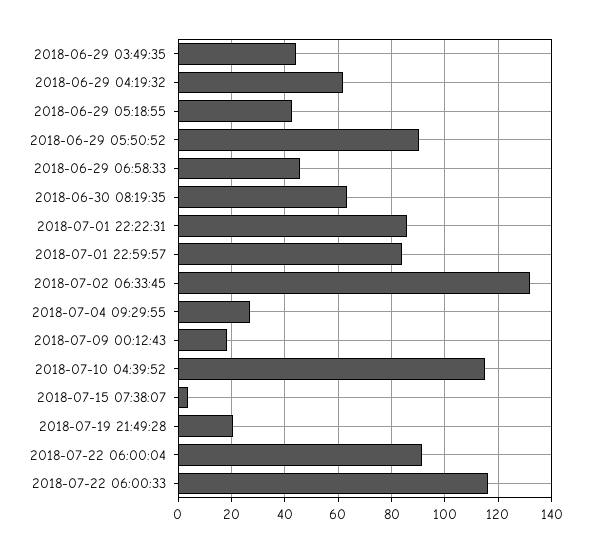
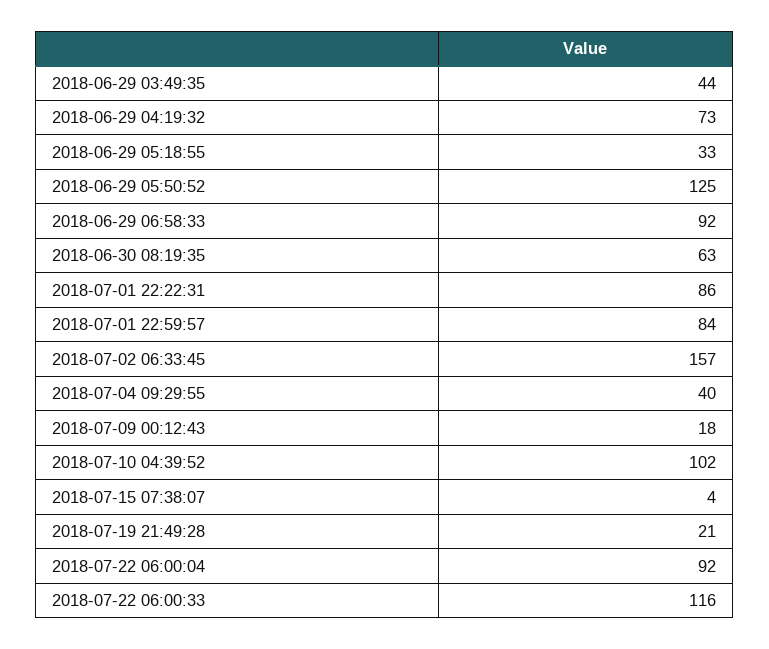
2018-06-29 04:19:32: 62.5 -> 73
2018-06-29 05:18:55: 42.5 -> 33
2018-06-29 05:50:52: 90 -> 125
2018-06-29 06:58:33: 45 -> 92
2018-07-02 06:33:45: 132.5 -> 157
2018-07-04 09:29:55: 27.5 -> 40
2018-07-10 04:39:52: 115 -> 102

